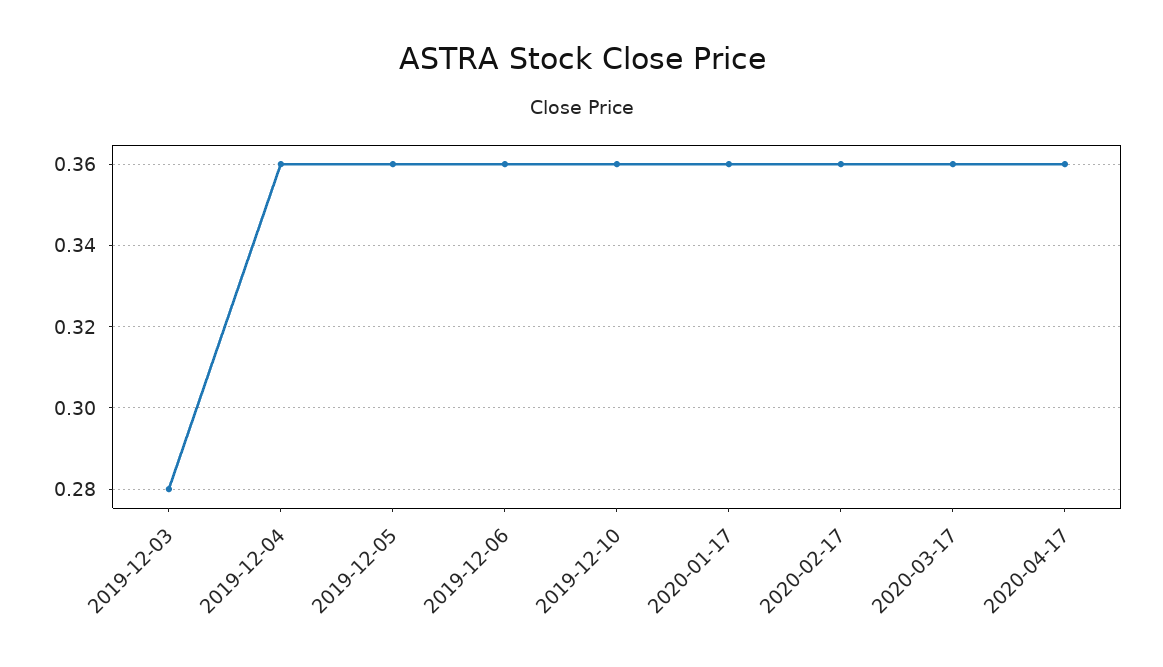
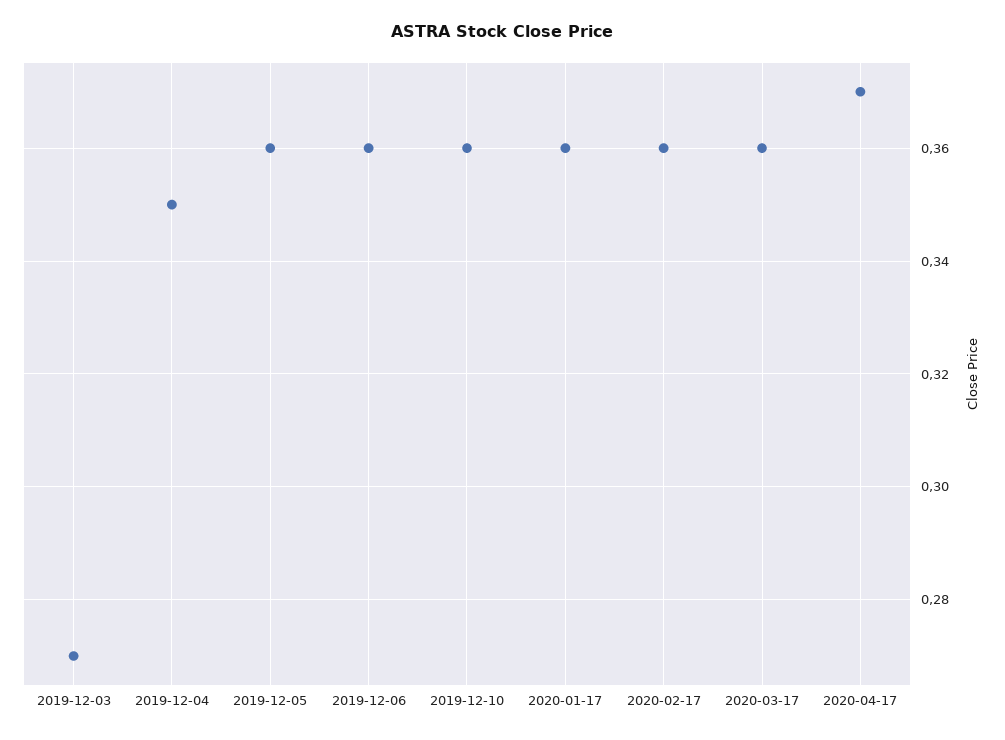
2019-12-03: 0.28 -> 0.27
2019-12-04: 0.36 -> 0.35
2020-04-17: 0.36 -> 0.37

